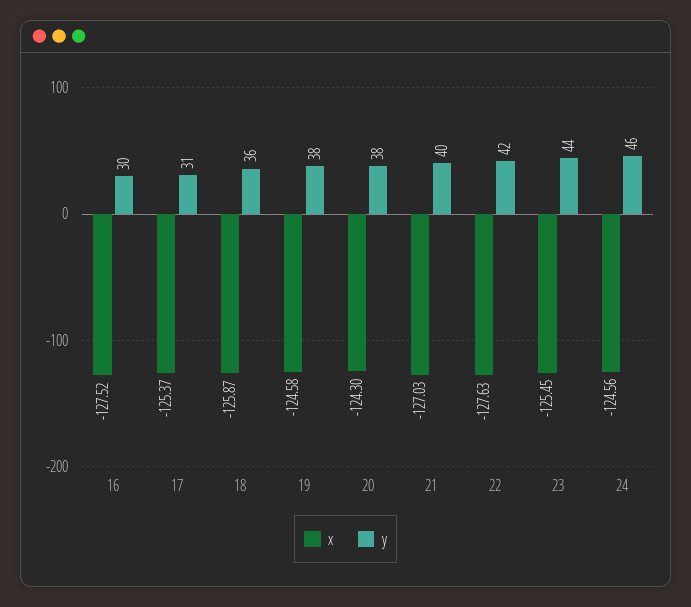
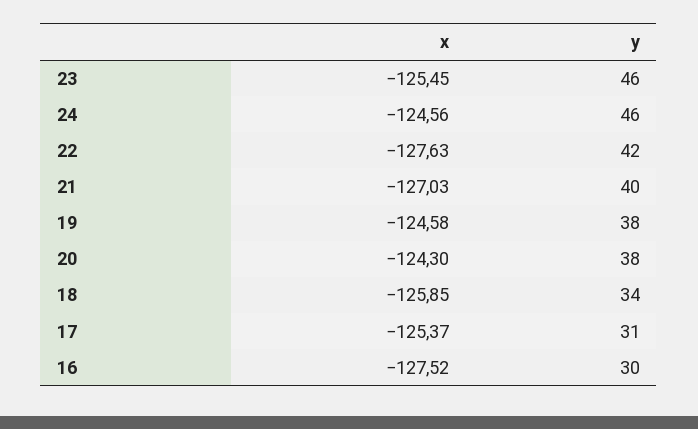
x, 18: -125.87 -> -125.85
y, 18: 36 -> 34
y, 23: 44 -> 46

